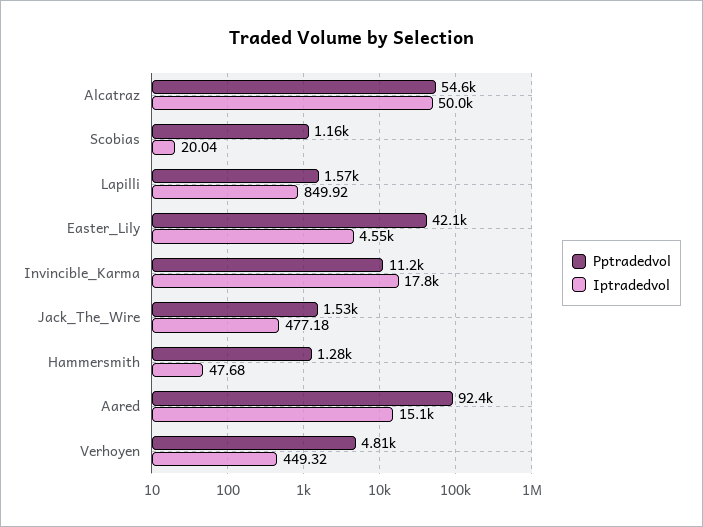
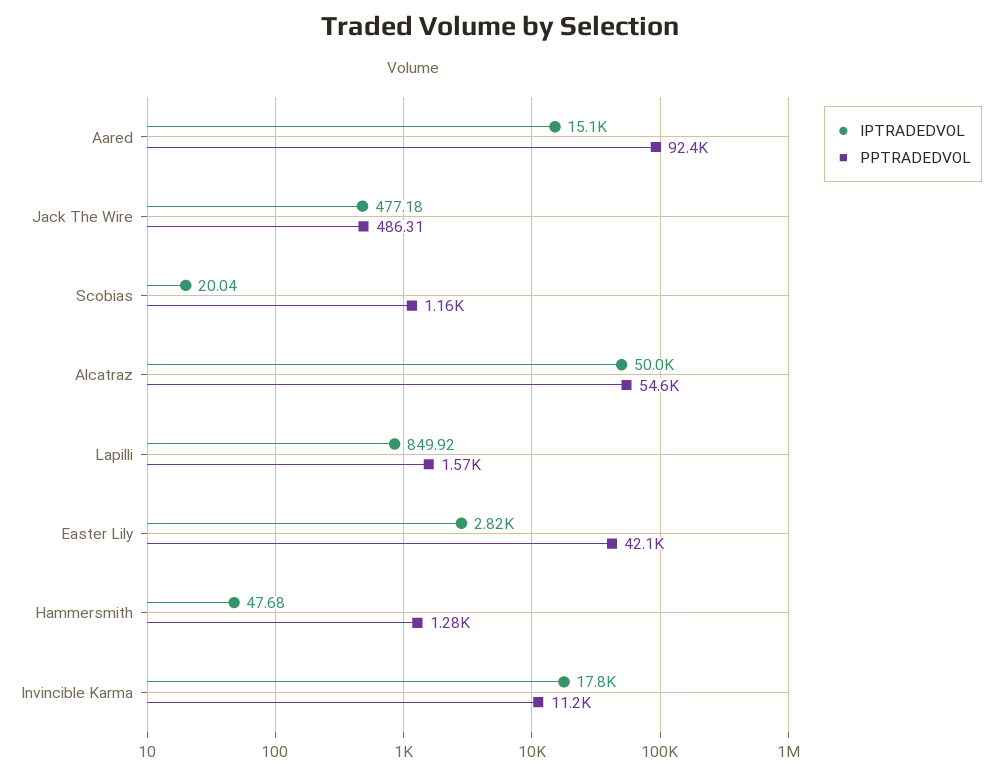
Iptradedvol, Easter_Lily: 4550 -> 2820
Pptradedvol, Jack_The_Wire: 1530 -> 486.31
Pptradedvol, Verhoyen: 4810 -> none
Iptradedvol, Verhoyen: 449.32 -> none

